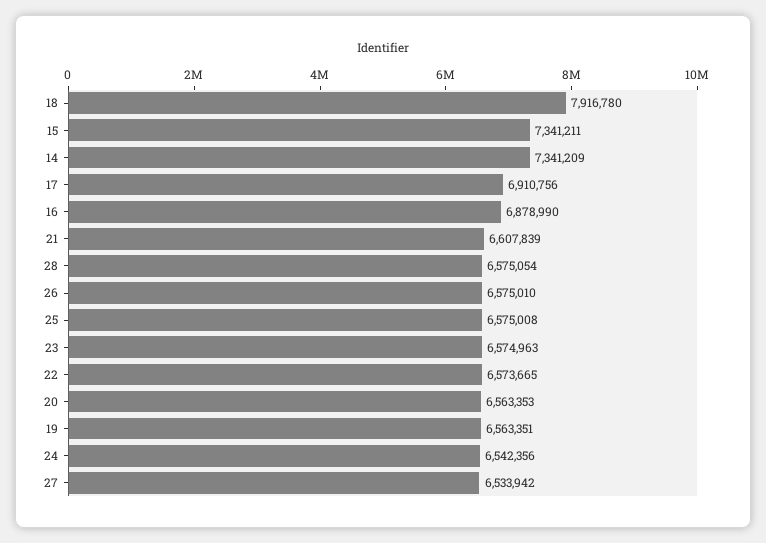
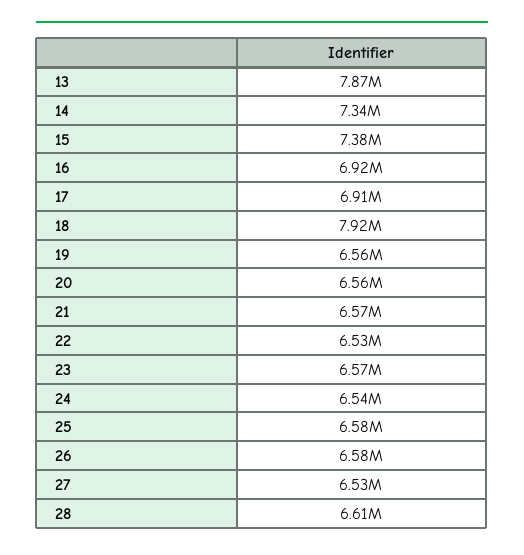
15: 7341211 -> 7380000
16: 6878990 -> 6920000
21: 6607839 -> 6570000
28: 6575054 -> 6610000
22: 6573665 -> 6530000
13: none -> 7870000

